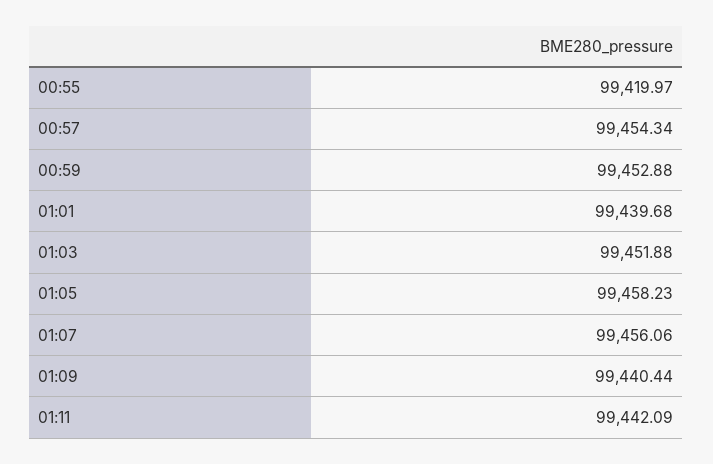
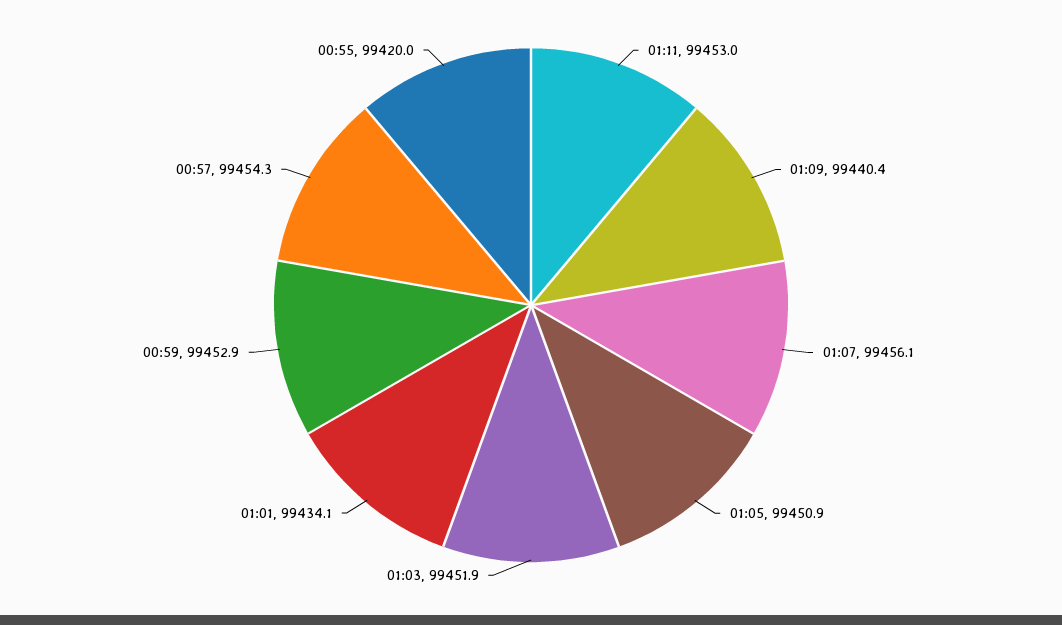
01:01: 99439.68 -> 99434.1
01:05: 99458.23 -> 99450.9
01:11: 99442.09 -> 99453

